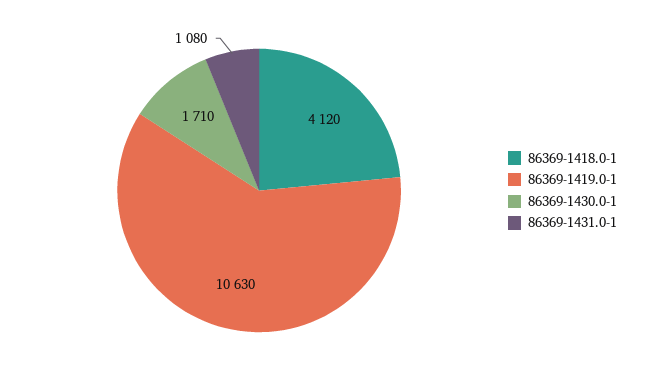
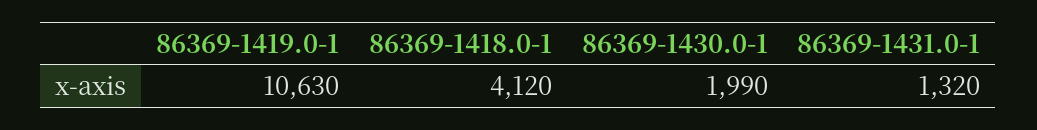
86369-1430.0-1: 1710 -> 1990
86369-1431.0-1: 1080 -> 1320

